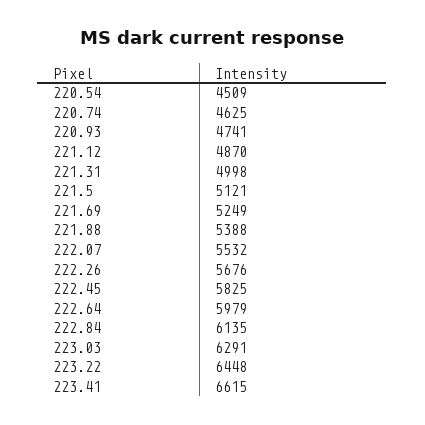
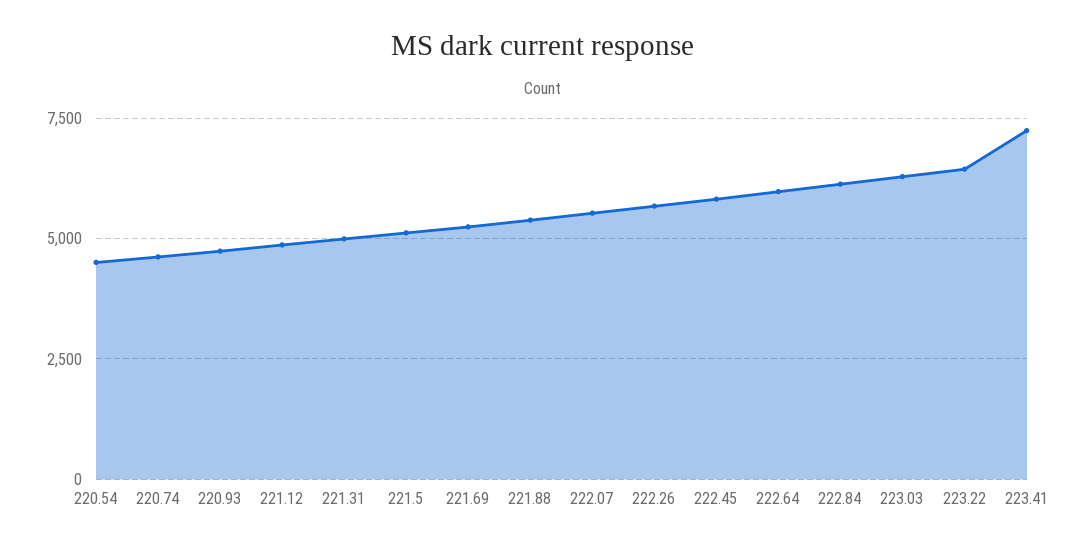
223.41: 6615 -> 7250

